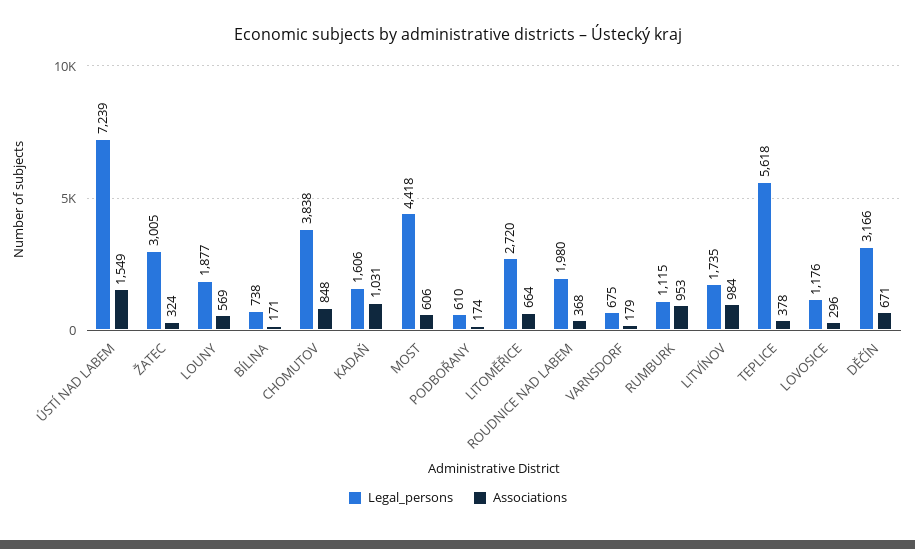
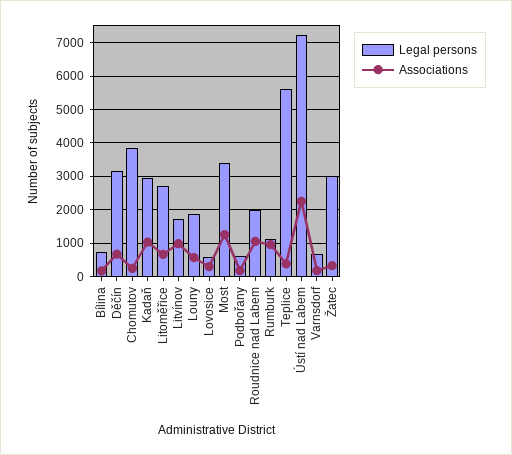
Associations, ÚSTÍ NAD LABEM: 1549 -> 2200
Associations, CHOMUTOV: 848 -> 200
Legal_persons, KADAŇ: 1606 -> 3000
Legal_persons, MOST: 4418 -> 3400
Associations, MOST: 606 -> 1200
Associations, ROUDNICE NAD LABEM: 368 -> 1000
Legal_persons, LOVOSICE: 1176 -> 600

